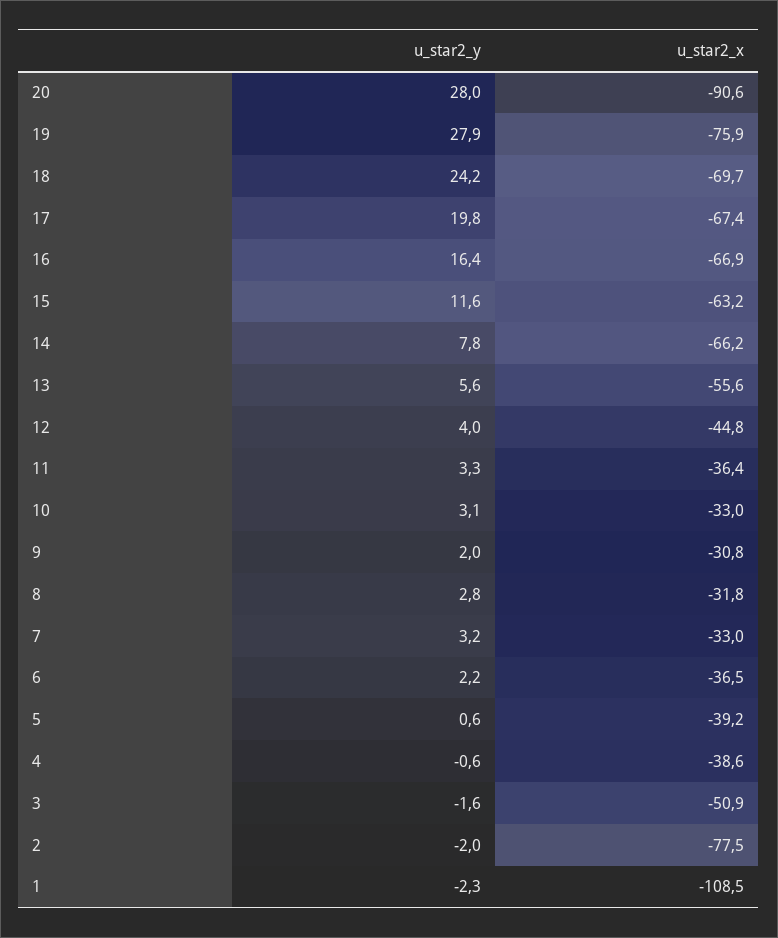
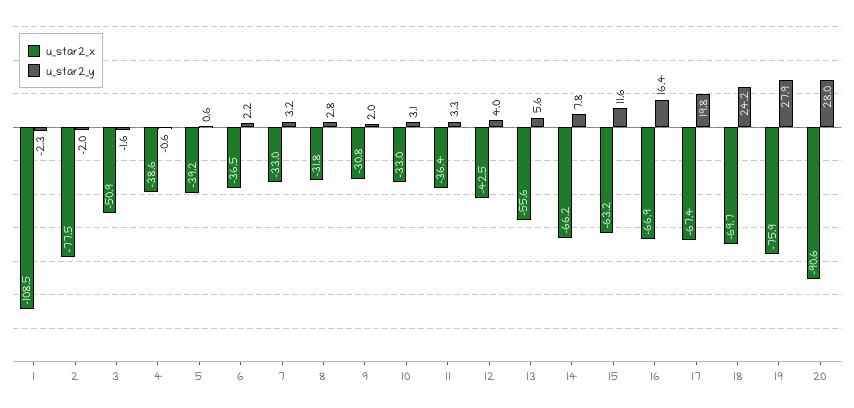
u_star2_x, 12: -44.8 -> -42.5

